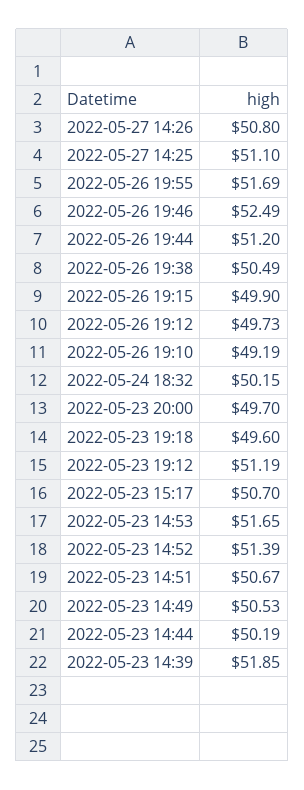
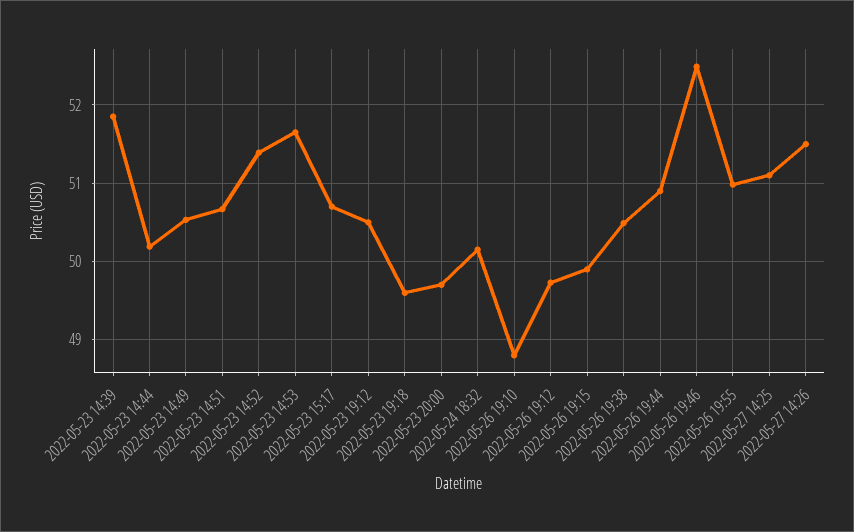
2022-05-27 14:26: 50.8 -> 51.5
2022-05-26 19:55: 51.69 -> 51
2022-05-26 19:44: 51.2 -> 50.9
2022-05-26 19:10: 49.19 -> 48.8
2022-05-23 19:12: 51.19 -> 50.5

